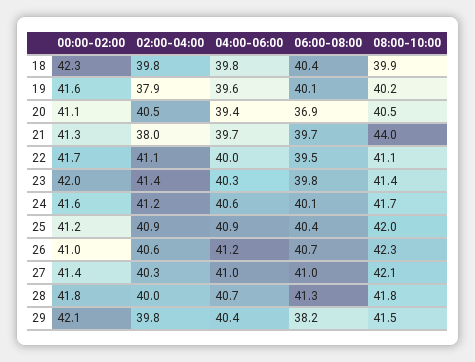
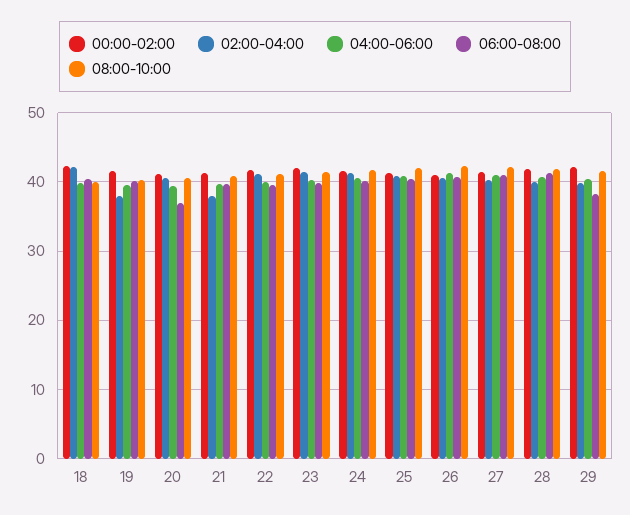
02:00-04:00, 18: 39.8 -> 42
08:00-10:00, 21: 44 -> 41

